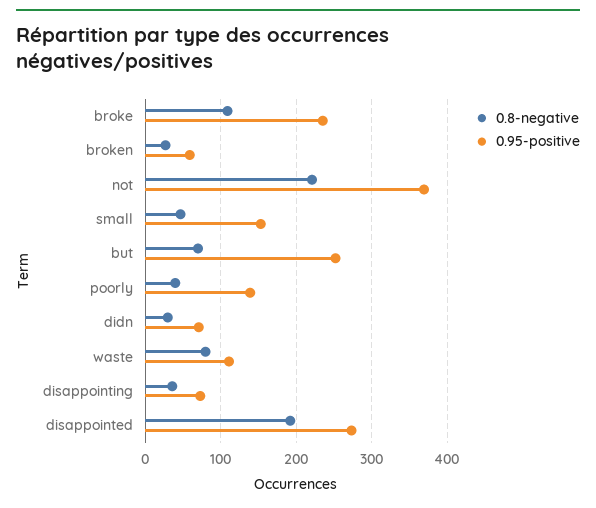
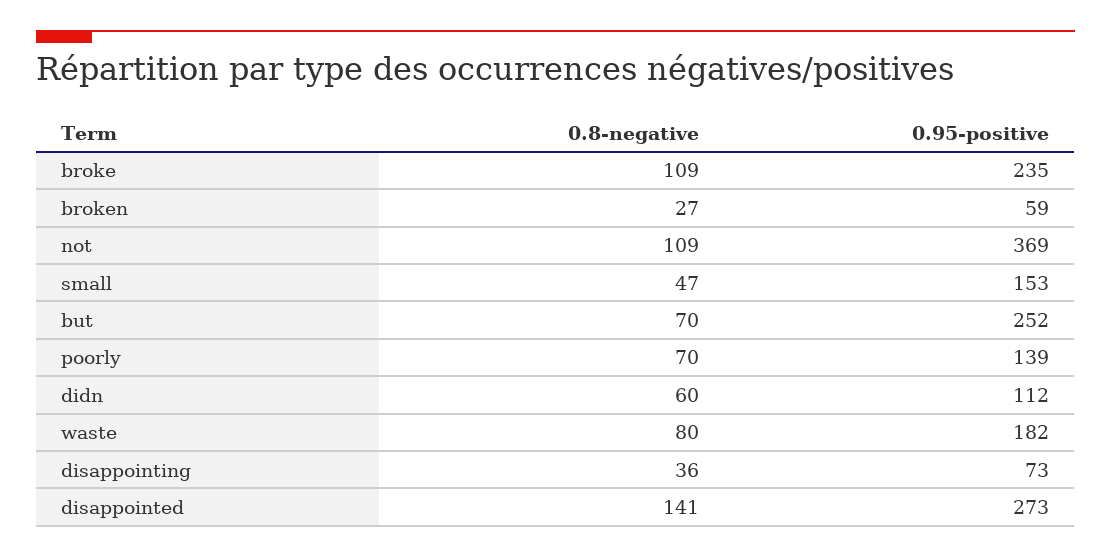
0.8-negative, not: 220 -> 109
0.8-negative, poorly: 40 -> 70
0.8-negative, didn: 30 -> 60
0.95-positive, didn: 70 -> 112
0.95-positive, waste: 110 -> 182
0.8-negative, disappointed: 190 -> 141

